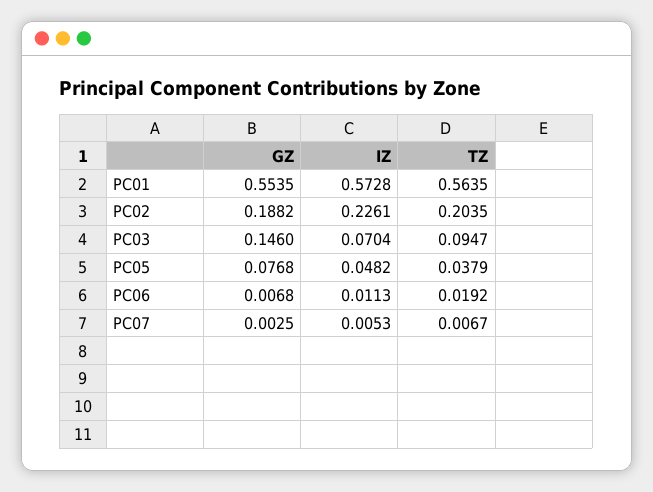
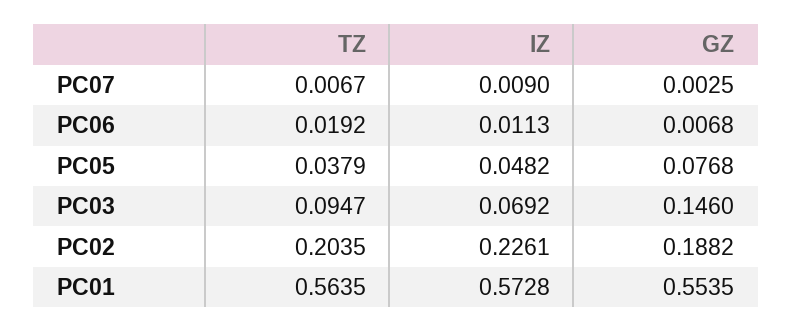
IZ, PC03: 0.0704 -> 0.0692
IZ, PC07: 0.0053 -> 0.009

